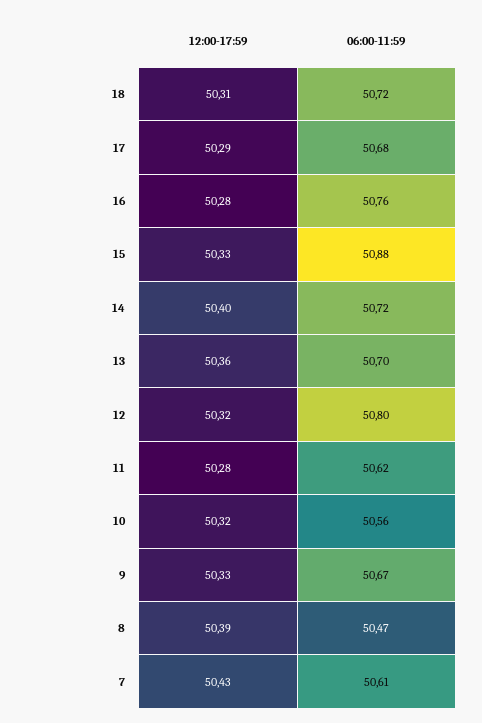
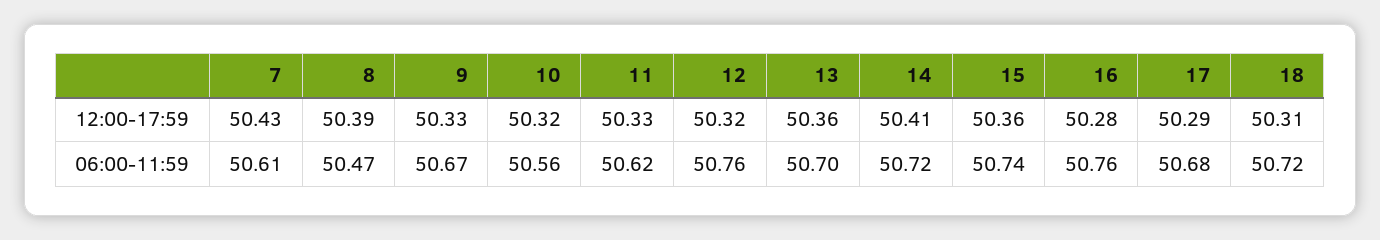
12:00-17:59, 15: 50.33 -> 50.36
06:00-11:59, 15: 50.88 -> 50.74
12:00-17:59, 14: 50.4 -> 50.41
06:00-11:59, 12: 50.8 -> 50.76
12:00-17:59, 11: 50.28 -> 50.33

